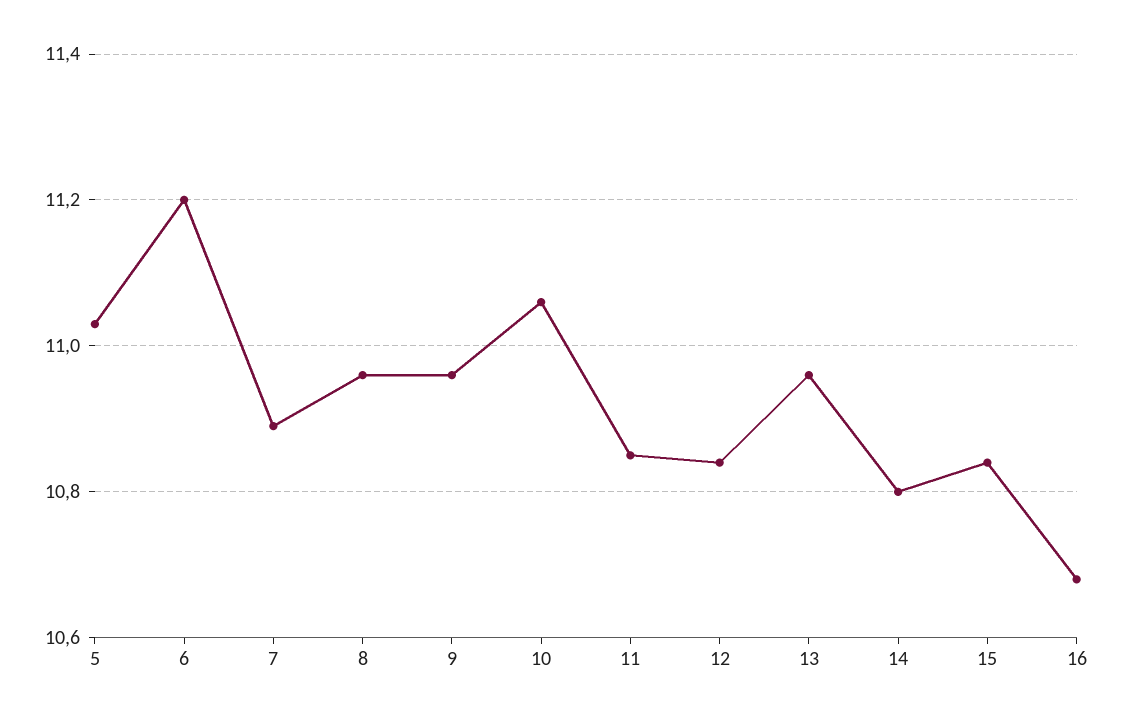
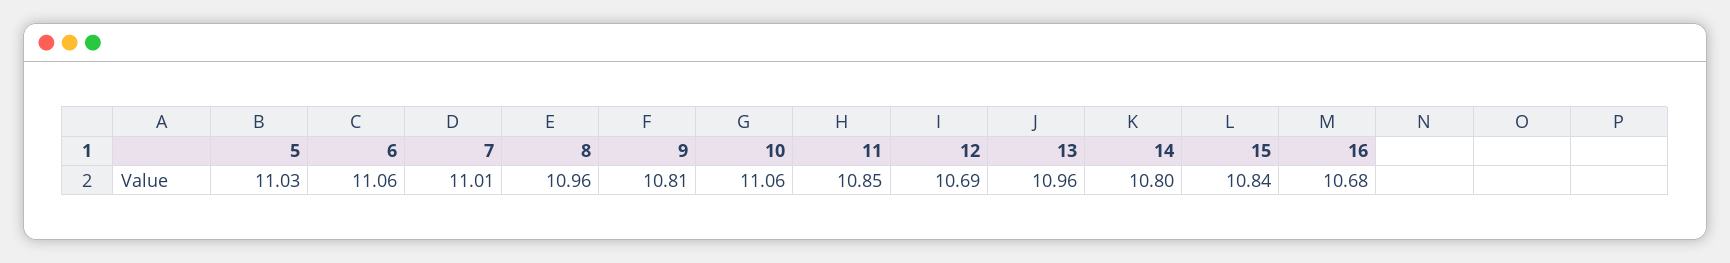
6: 11.2 -> 11.06
7: 10.9 -> 11.01
9: 10.95 -> 10.81
12: 10.85 -> 10.69

